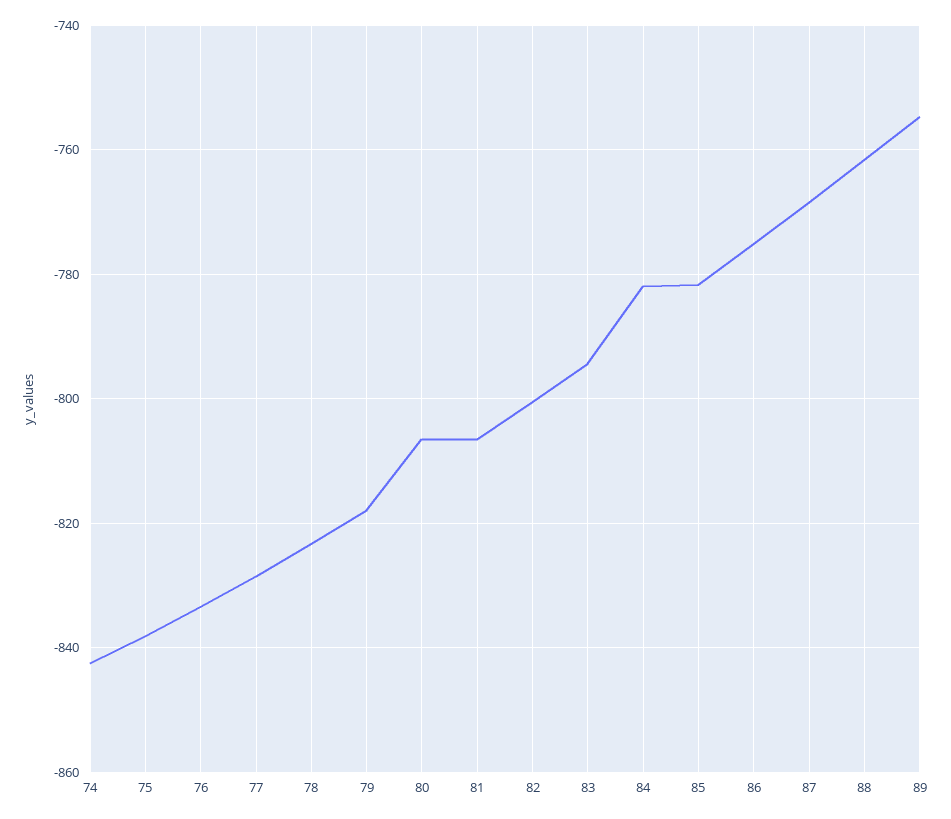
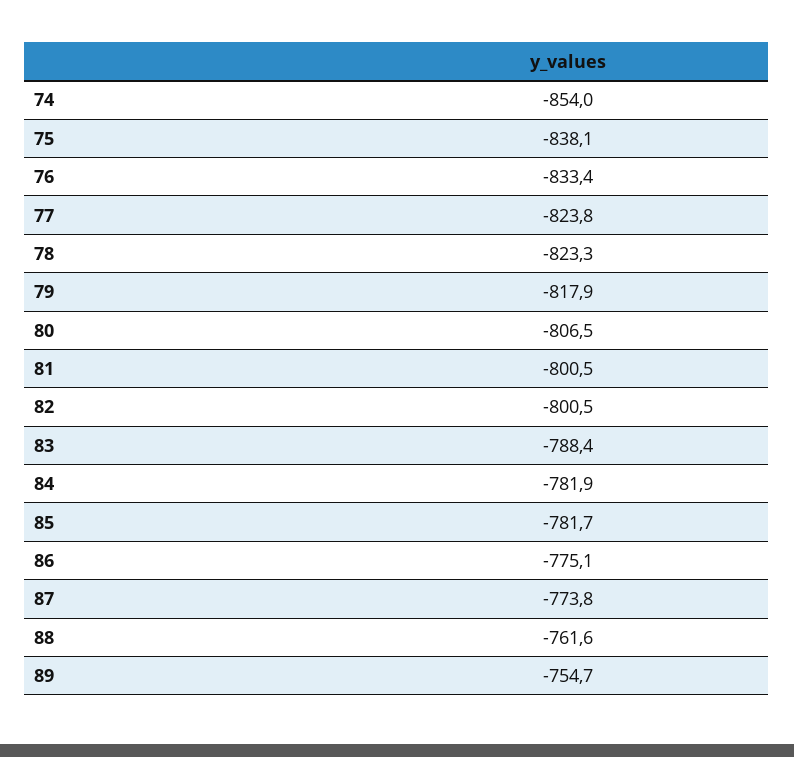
74: -842 -> -854
77: -828 -> -823.8
81: -806 -> -800.5
83: -794 -> -788.4
87: -768 -> -773.8

